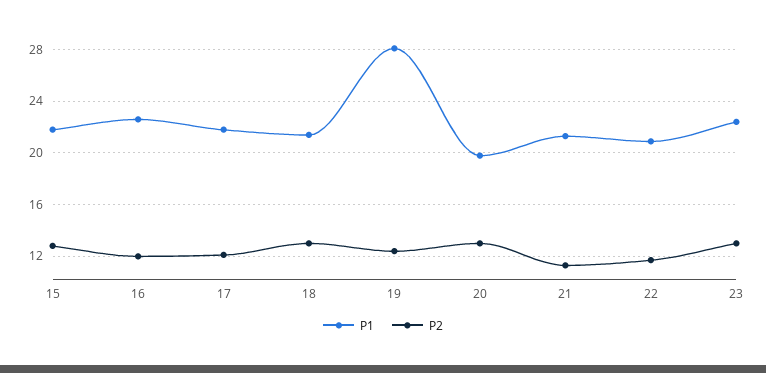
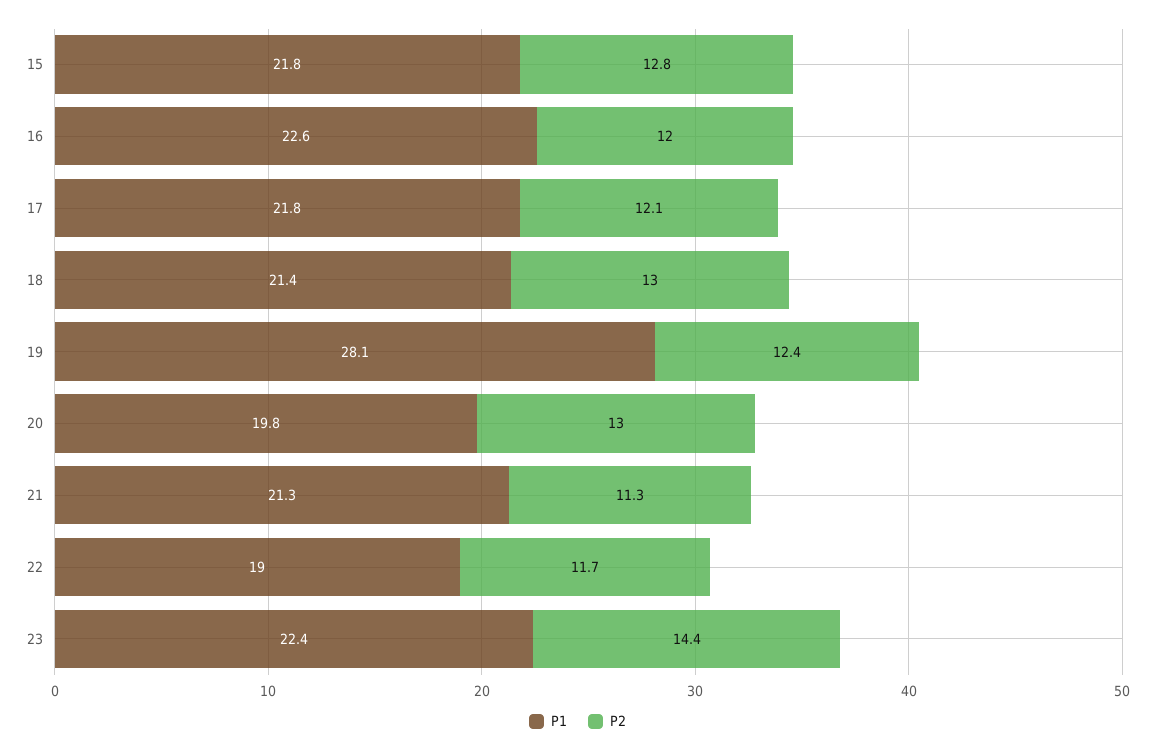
P1, 22: 21 -> 19
P2, 23: 13 -> 14.4

